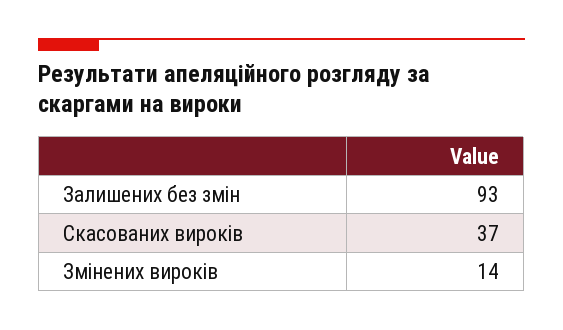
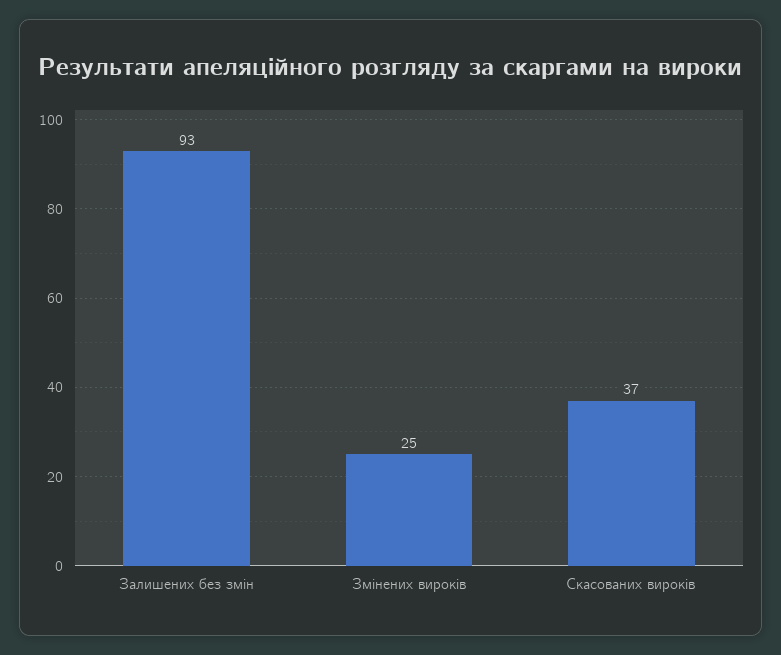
Змінених вироків: 14 -> 25

